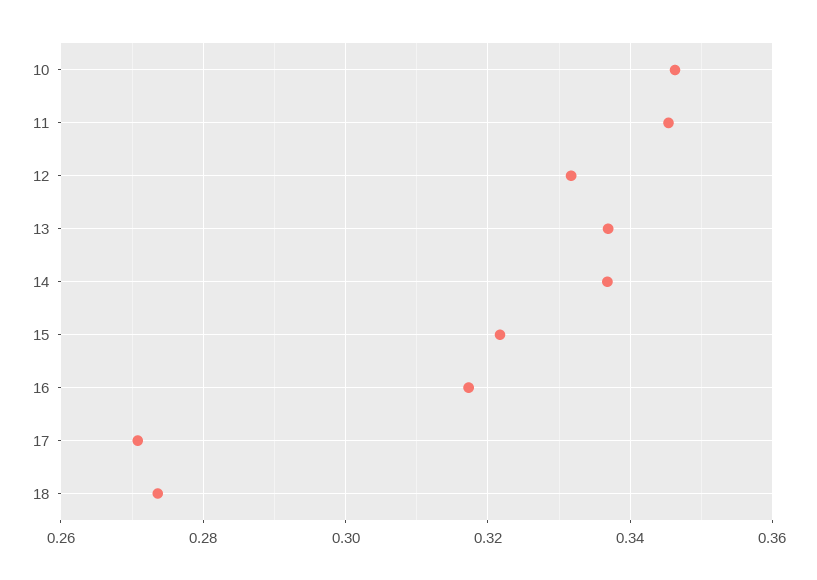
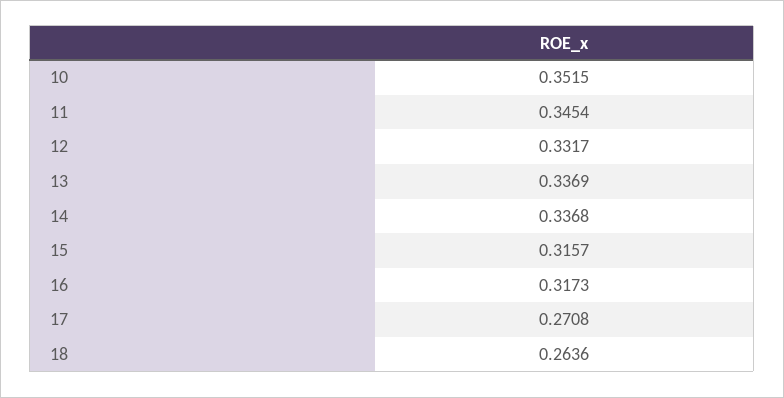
10: 0.346 -> 0.3515
15: 0.322 -> 0.3157
18: 0.274 -> 0.2636

